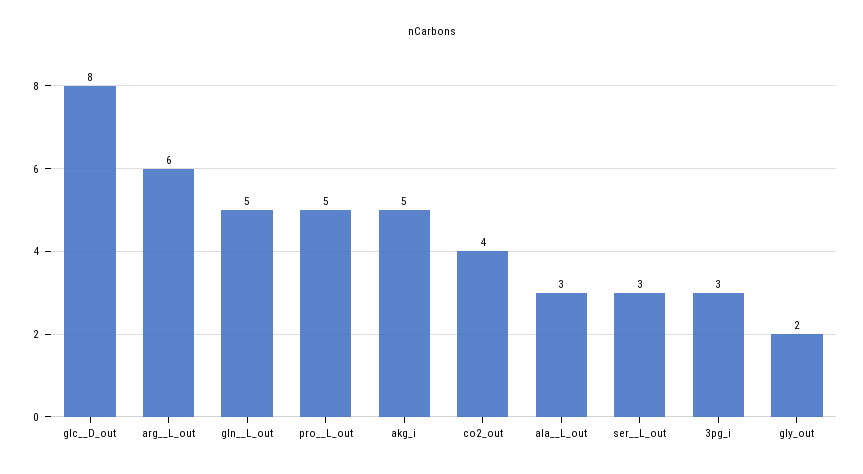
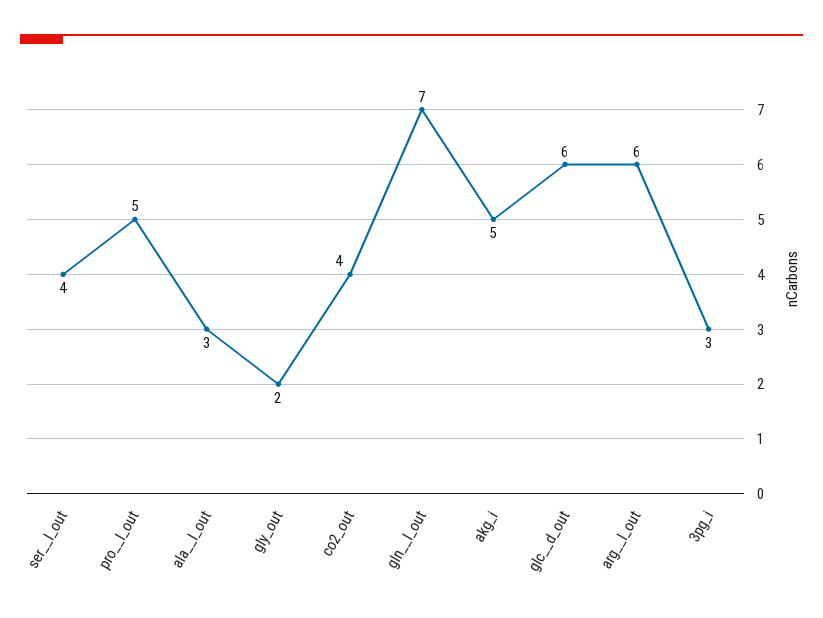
glc__D_out: 8 -> 6
gln__L_out: 5 -> 7
ser__L_out: 3 -> 4

